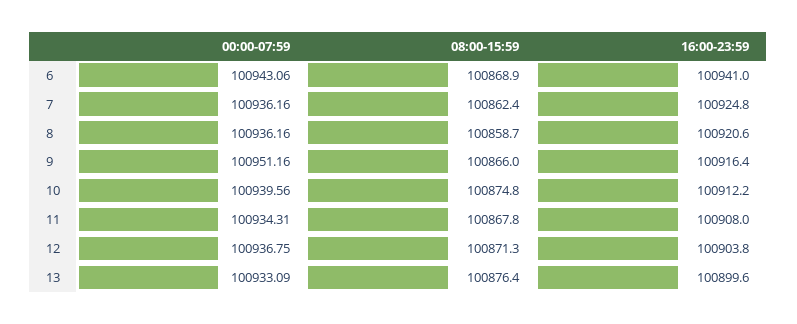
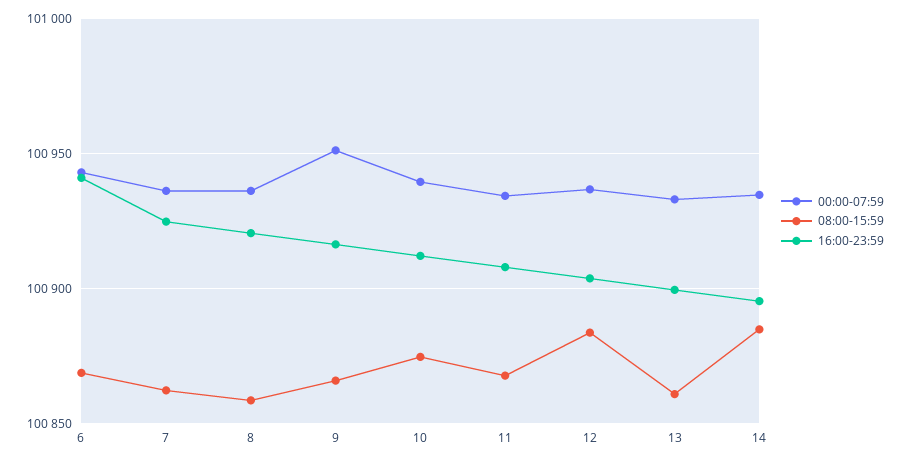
08:00-15:59, 12: 100871.3 -> 100885
08:00-15:59, 13: 100876.4 -> 100860
00:00-07:59, 14: none -> 100935
08:00-15:59, 14: none -> 100885
16:00-23:59, 14: none -> 100895

